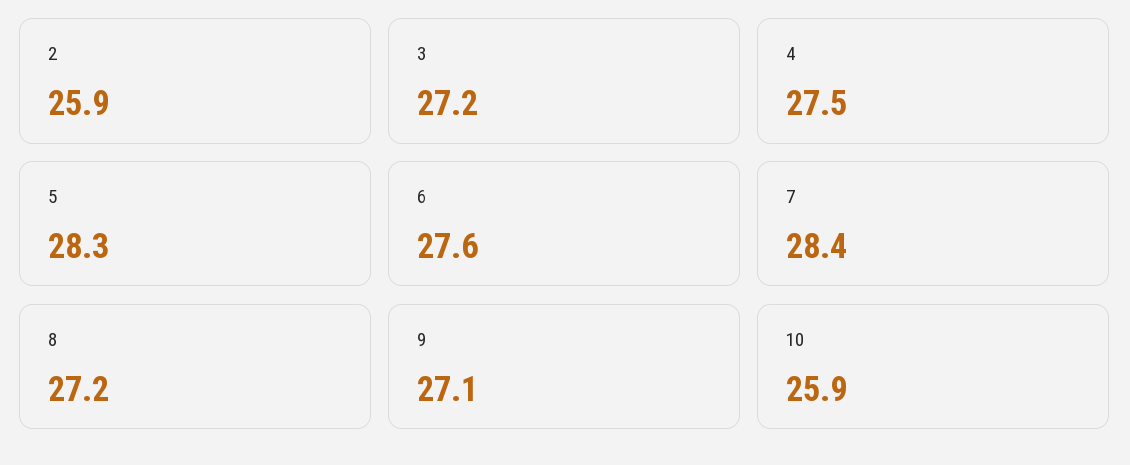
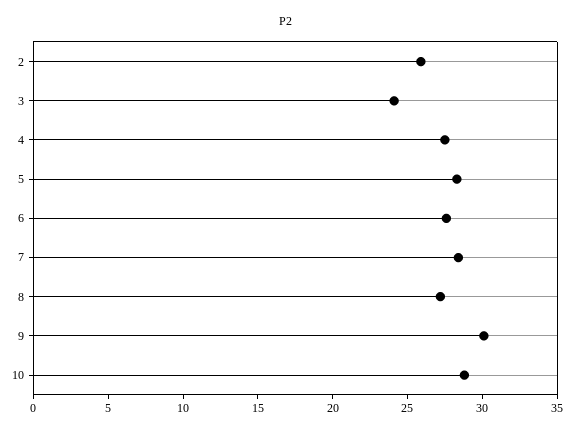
3: 27.2 -> 24
9: 27.1 -> 30
10: 25.9 -> 29

